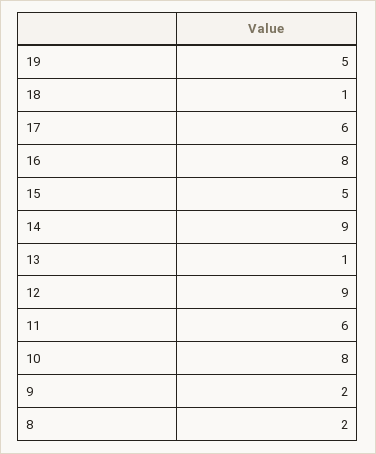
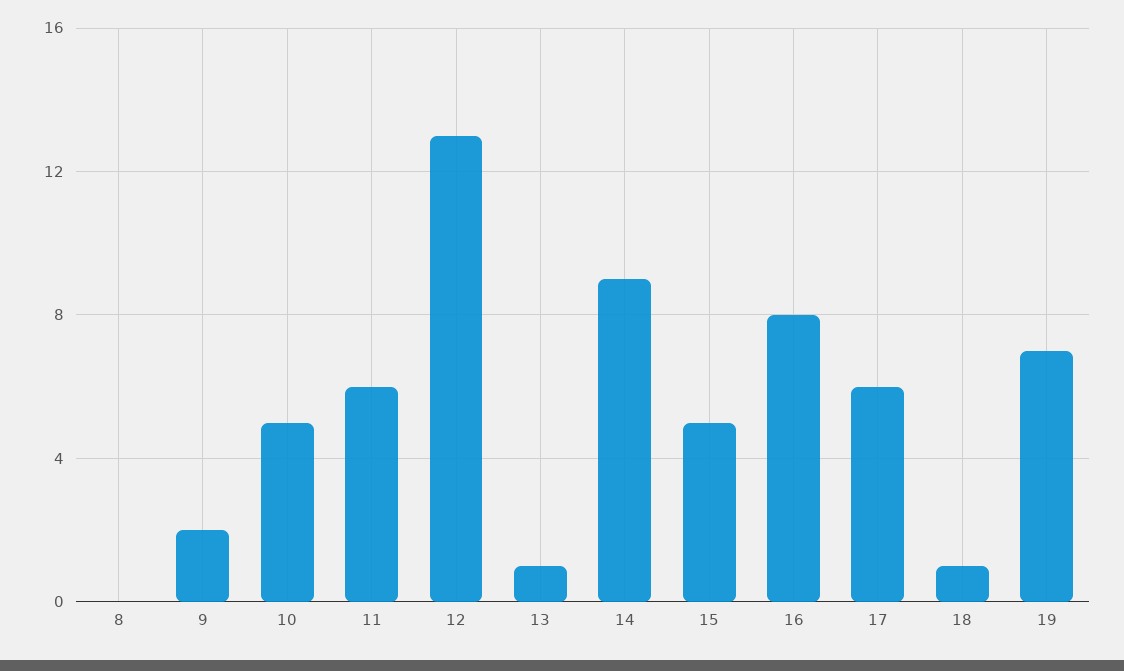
19: 5 -> 7
12: 9 -> 13
10: 8 -> 5
8: 2 -> 0

